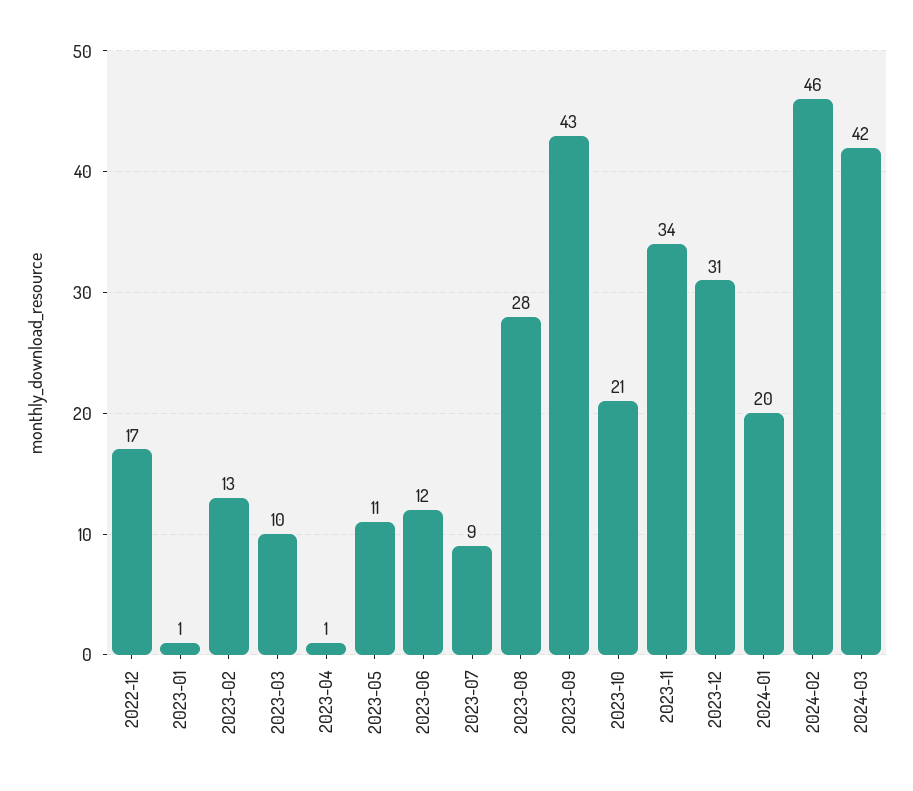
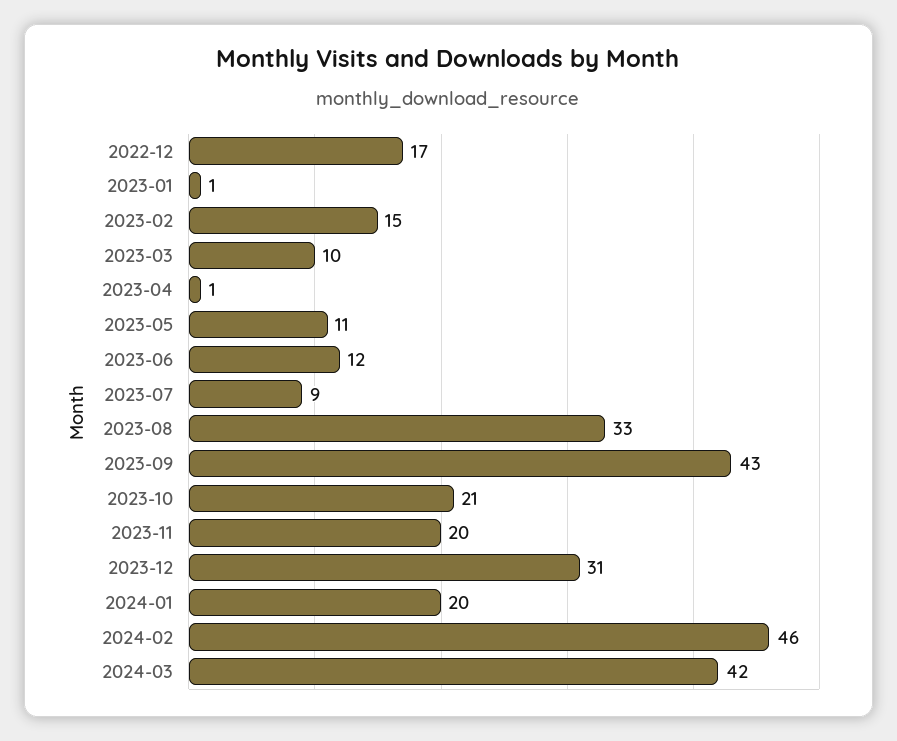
2023-02: 13 -> 15
2023-08: 28 -> 33
2023-11: 34 -> 20

